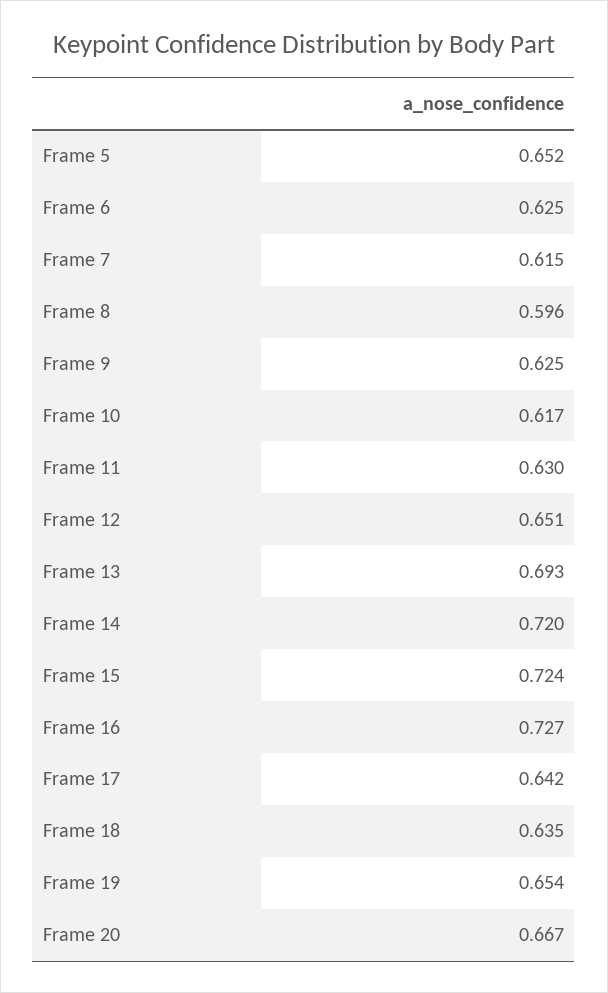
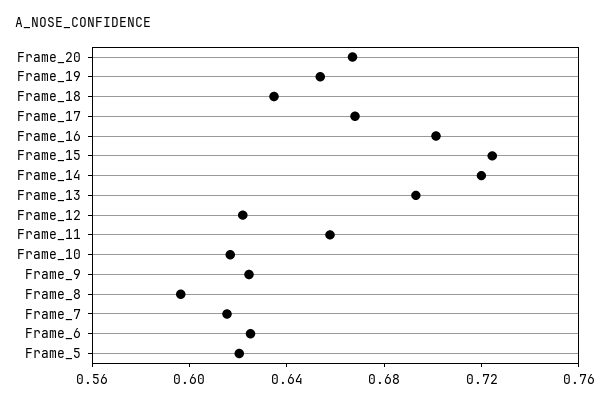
Frame 5: 0.652 -> 0.62
Frame 11: 0.63 -> 0.66
Frame 12: 0.651 -> 0.62
Frame 16: 0.727 -> 0.7
Frame 17: 0.642 -> 0.67

